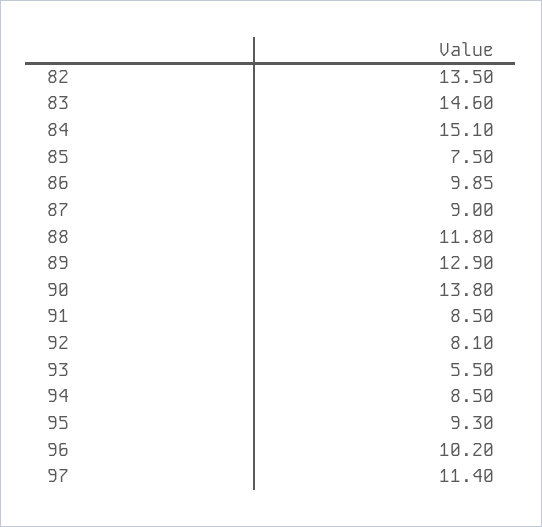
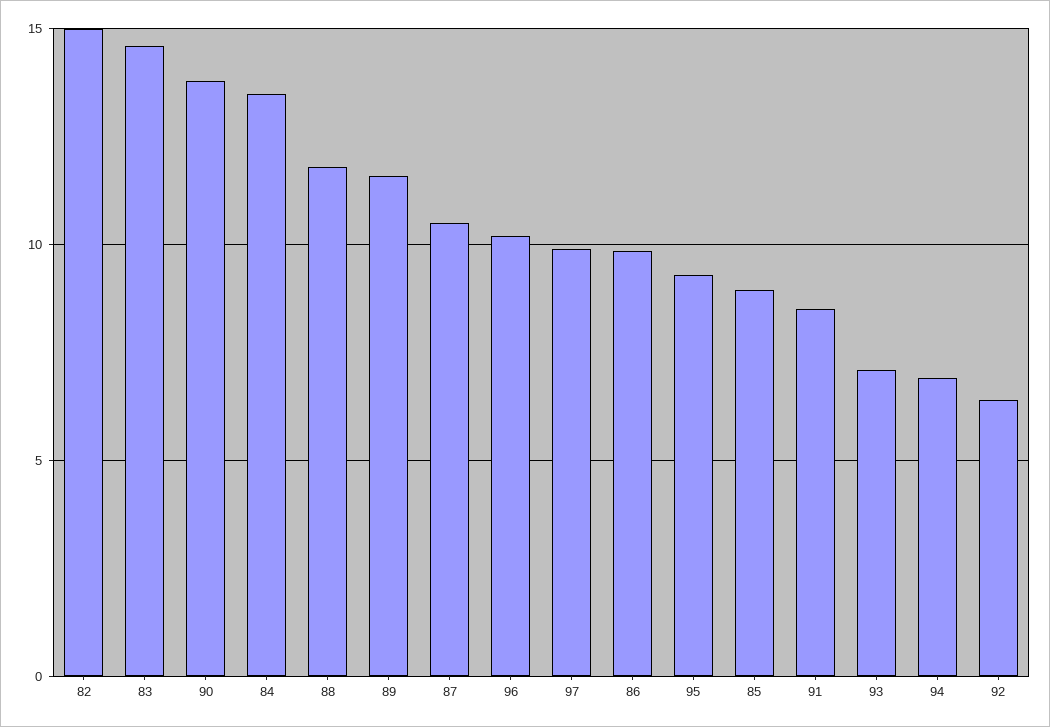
82: 13.5 -> 15
84: 15.1 -> 13.5
85: 7.5 -> 9
87: 9 -> 10.5
89: 12.9 -> 11.5
92: 8.1 -> 6.5
93: 5.5 -> 7
94: 8.5 -> 7
97: 11.4 -> 10

